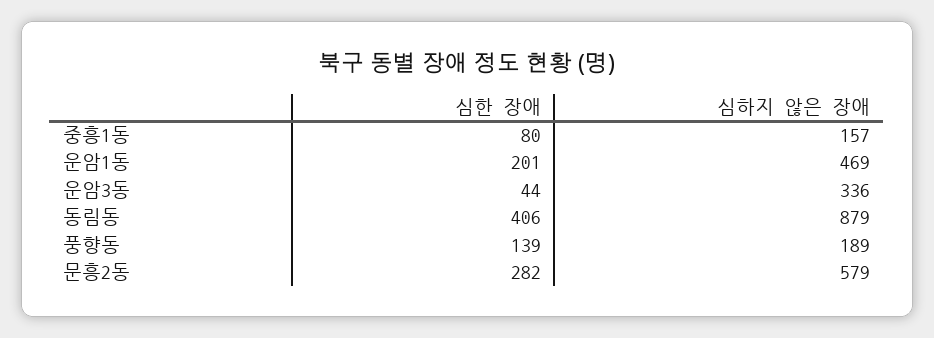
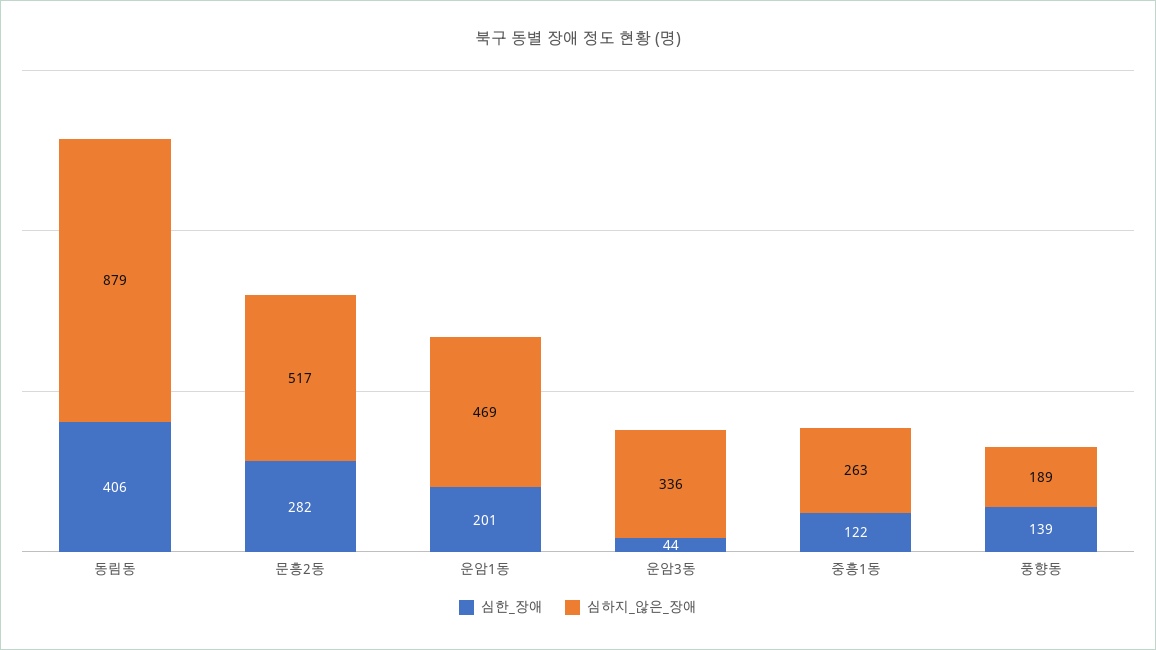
심한 장애, 중흥1동: 80 -> 122
심하지 않은 장애, 중흥1동: 157 -> 263
심하지 않은 장애, 문흥2동: 579 -> 517

